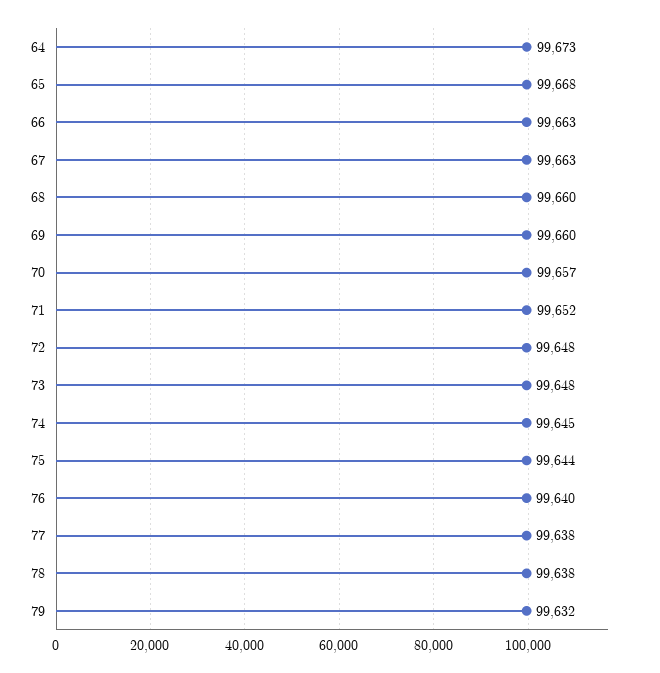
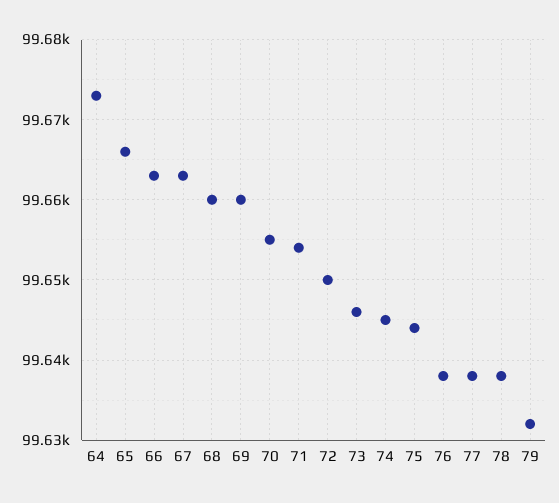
65: 99668 -> 99666
70: 99657 -> 99655
71: 99652 -> 99654
72: 99648 -> 99650
73: 99648 -> 99646
76: 99640 -> 99638

